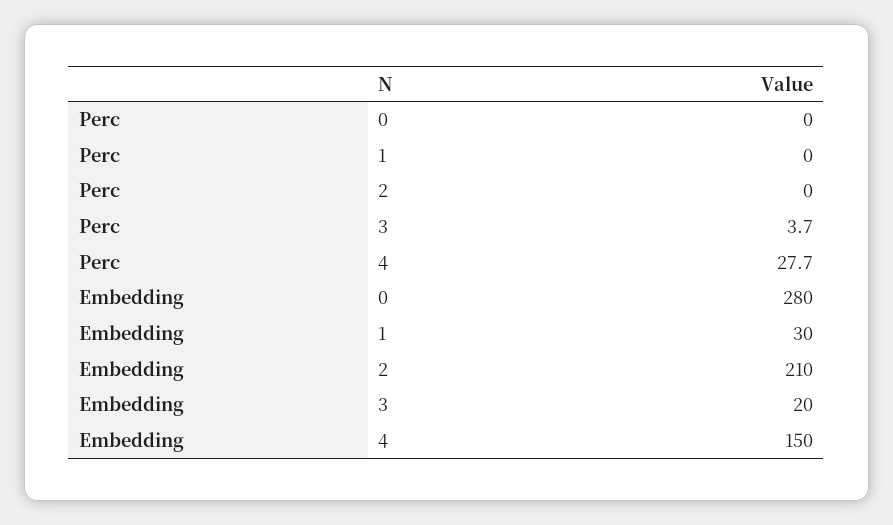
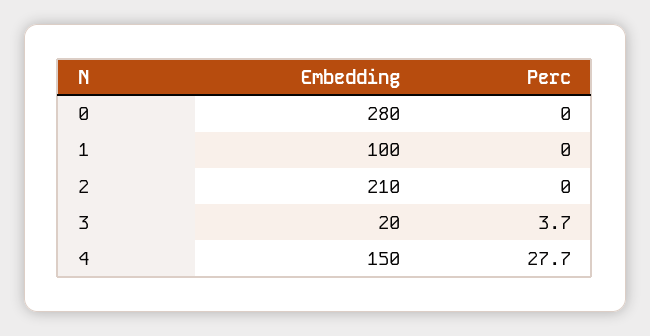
Embedding, 1: 30 -> 100

